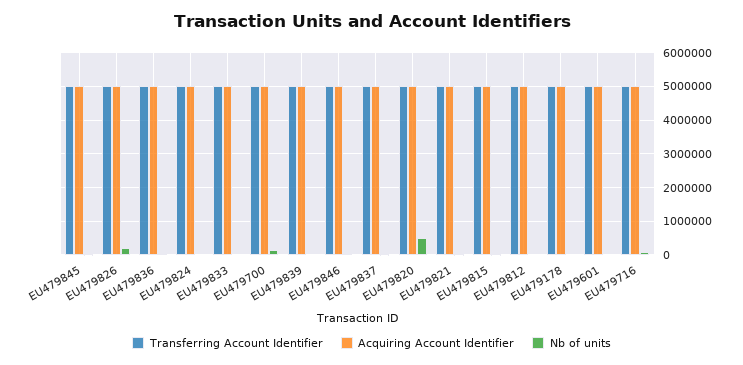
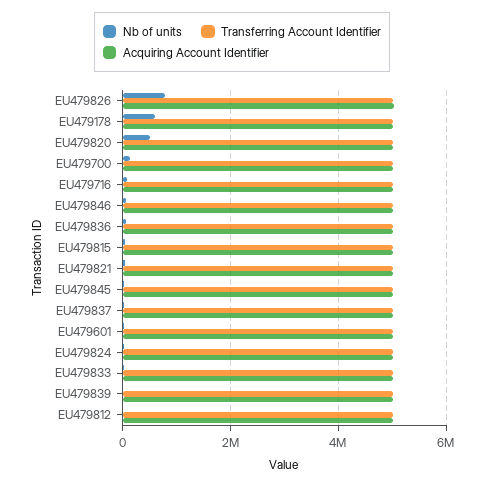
Nb of units, EU479826: 200000 -> 800000
Nb of units, EU479178: 0 -> 600000

